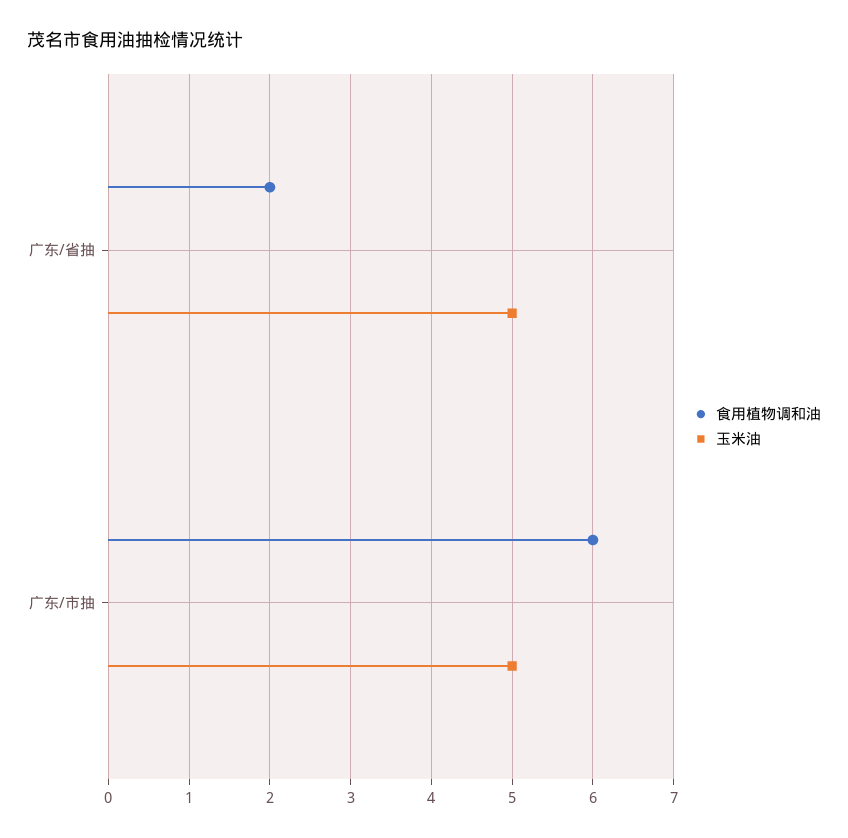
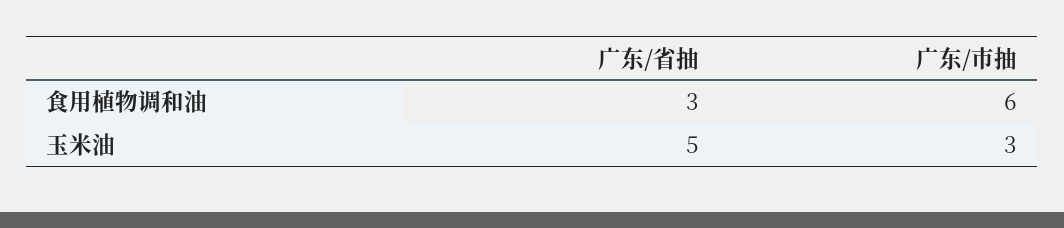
食用植物调和油, 广东/省抽: 2 -> 3
玉米油, 广东/市抽: 5 -> 3

